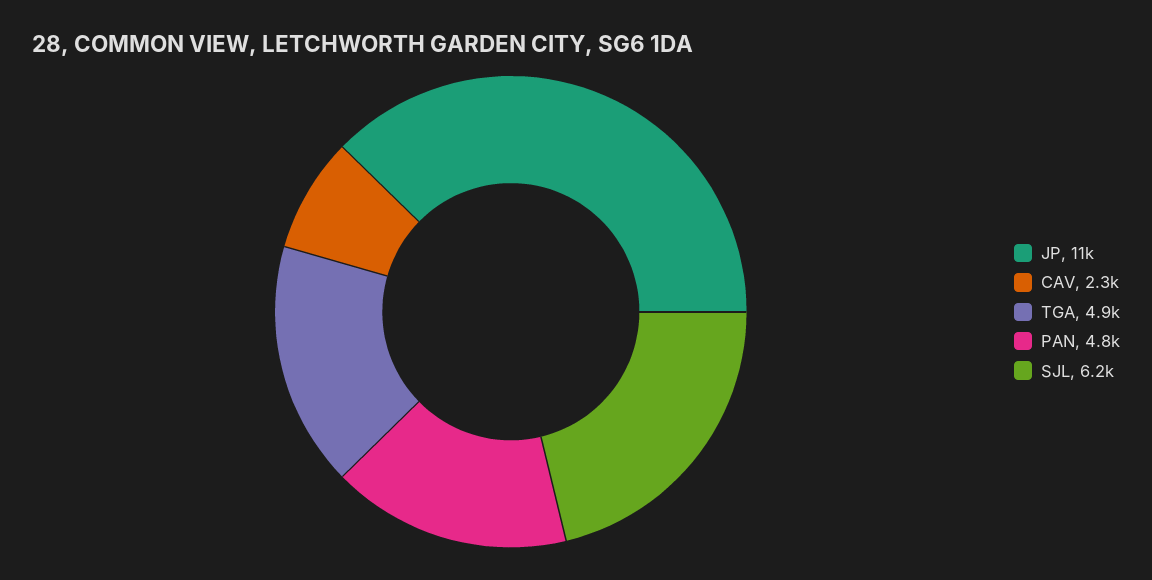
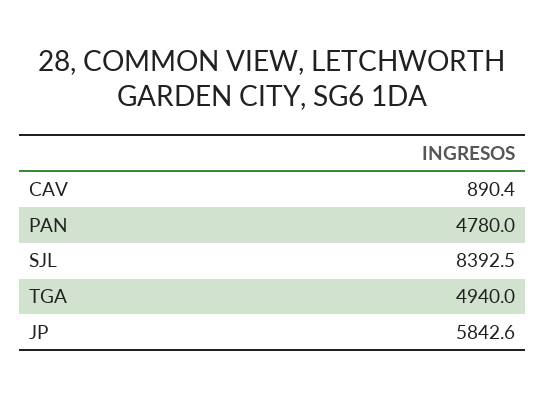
JP: 11000 -> 5842.6
CAV: 2300 -> 890.4
SJL: 6200 -> 8392.5

